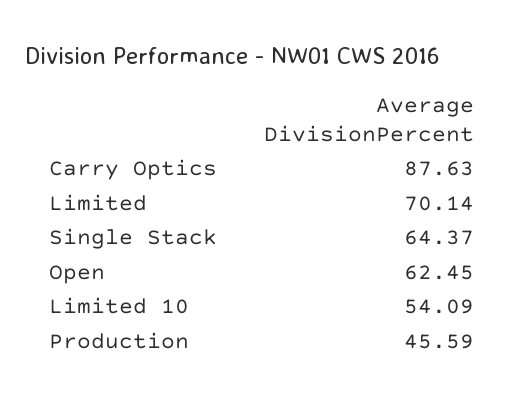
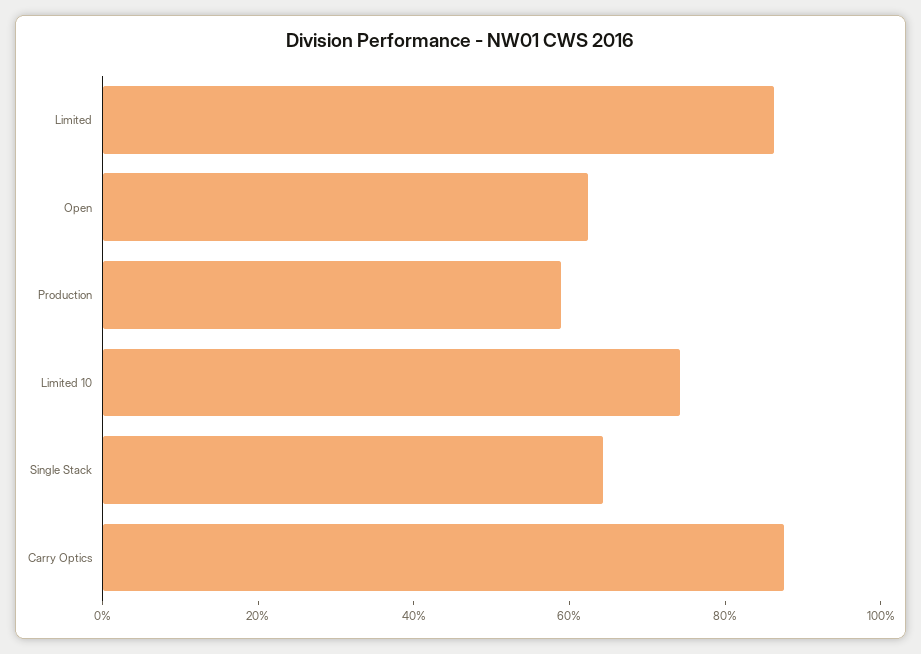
Limited: 70.14 -> 85
Limited 10: 54.09 -> 75
Production: 45.59 -> 60

